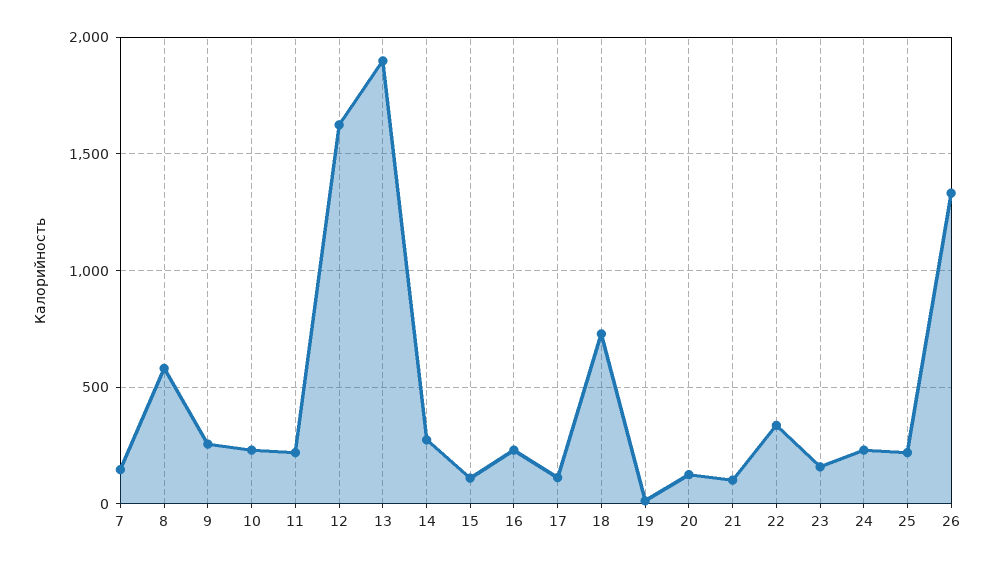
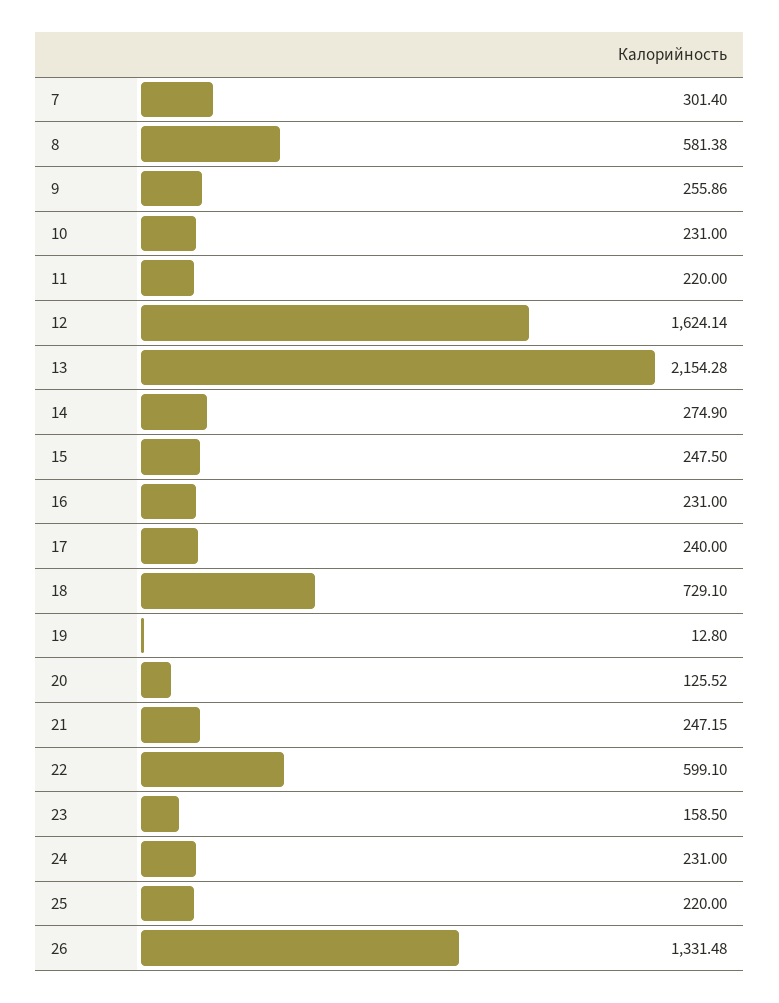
7: 150 -> 301.4
13: 1900 -> 2154.28
15: 100 -> 247.5
17: 100 -> 240
21: 100 -> 247.15
22: 350 -> 599.1

